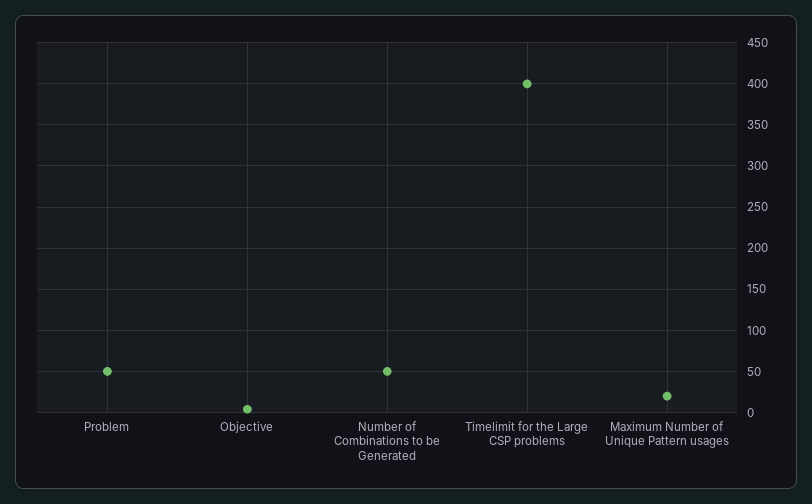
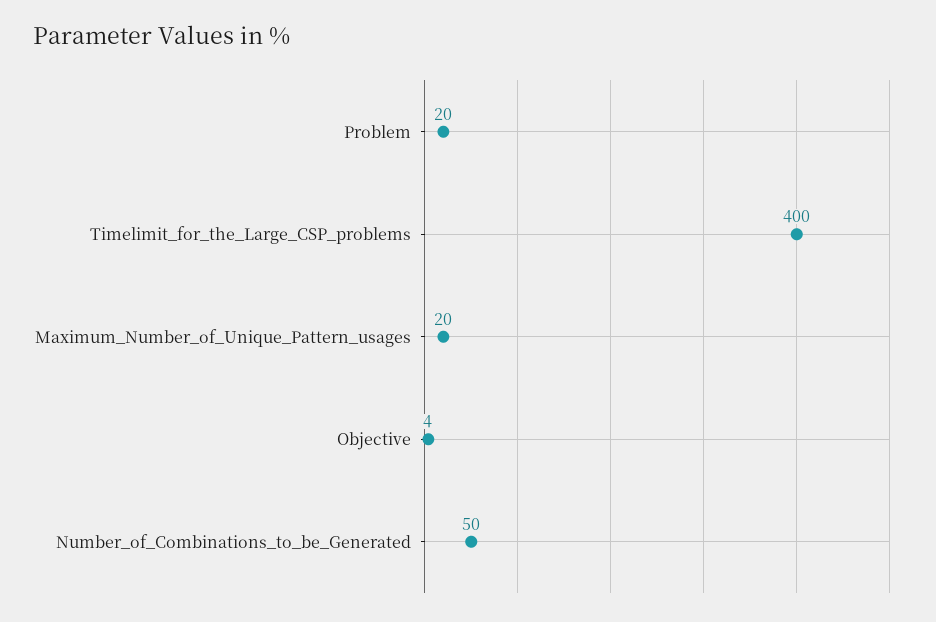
Problem: 50 -> 20

